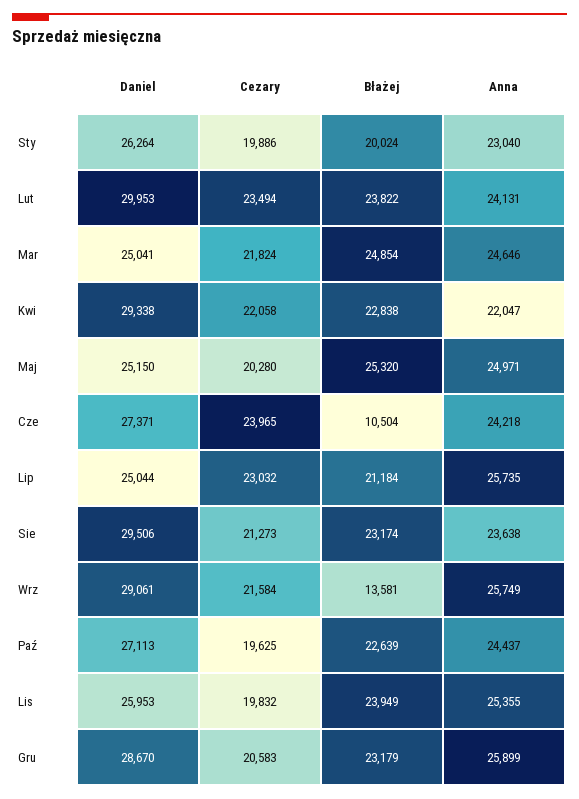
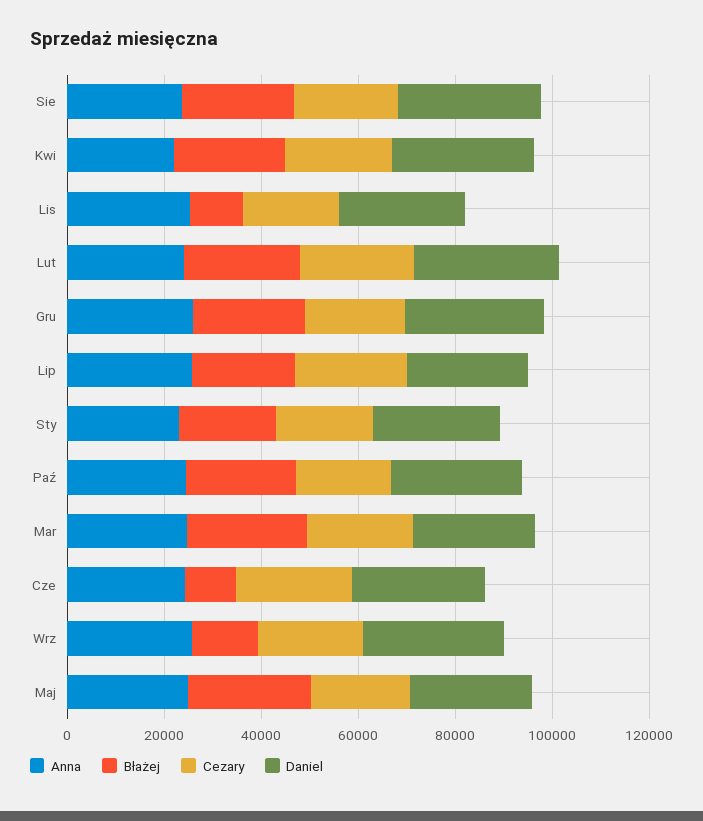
Błażej, Lis: 23949 -> 10000

